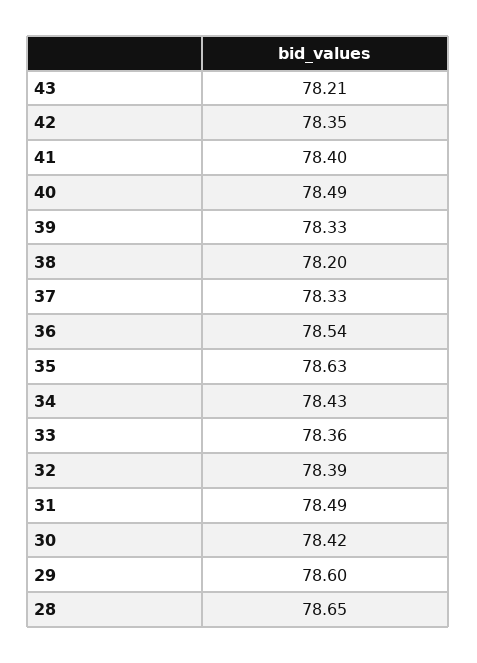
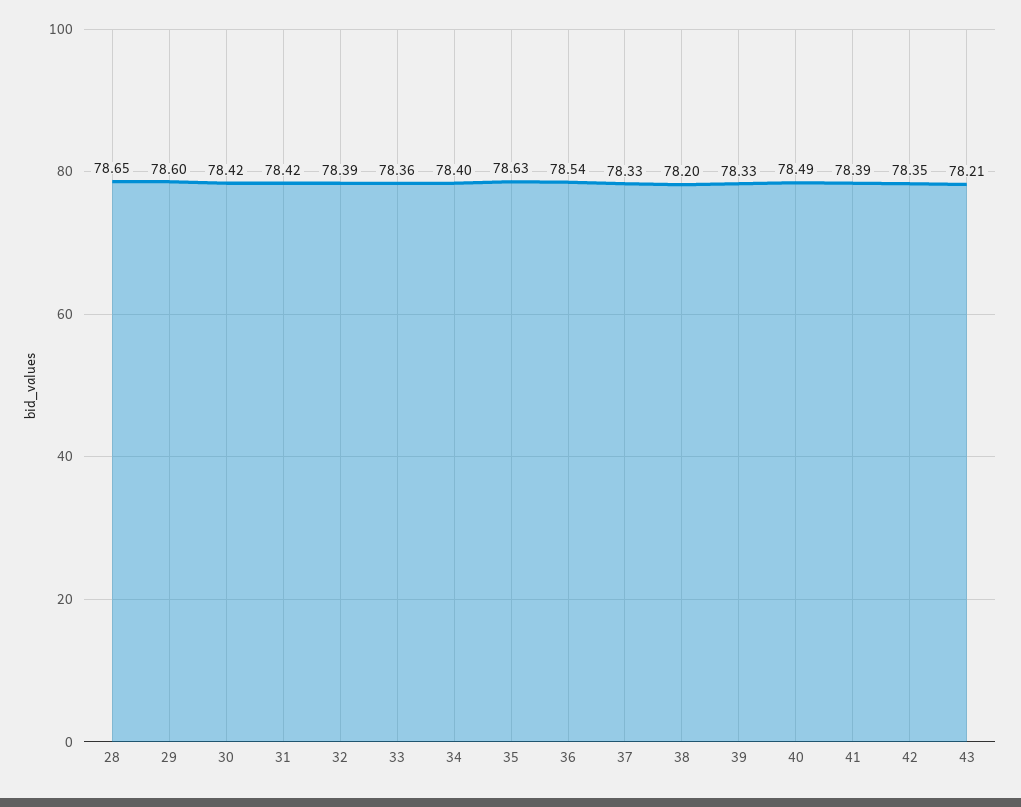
41: 78.4 -> 78.39
34: 78.43 -> 78.4
31: 78.49 -> 78.42

